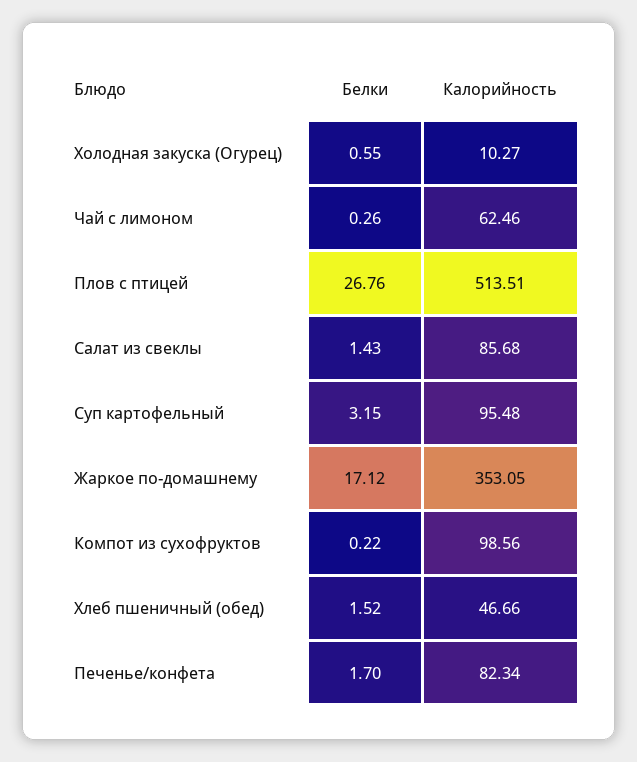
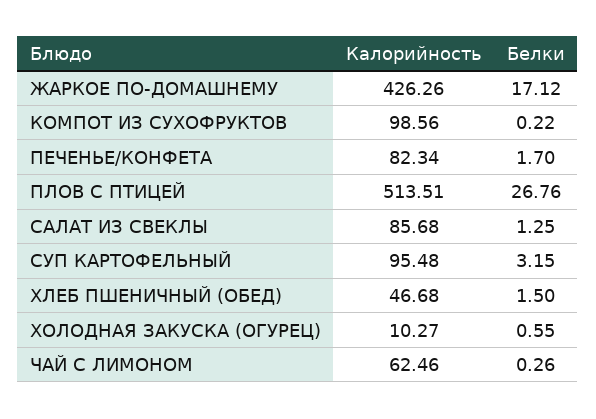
Белки, Салат из свеклы: 1.43 -> 1.25
Калорийность, Жаркое по-домашнему: 353.05 -> 426.26
Белки, Хлеб пшеничный (обед): 1.52 -> 1.5
Калорийность, Хлеб пшеничный (обед): 46.66 -> 46.68

